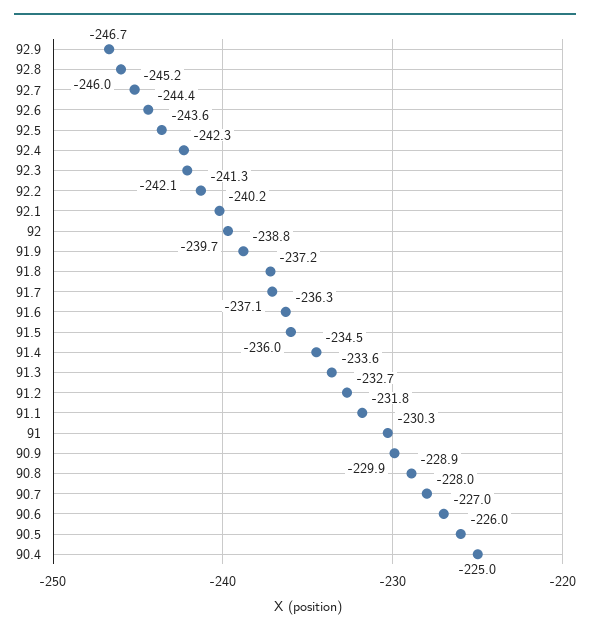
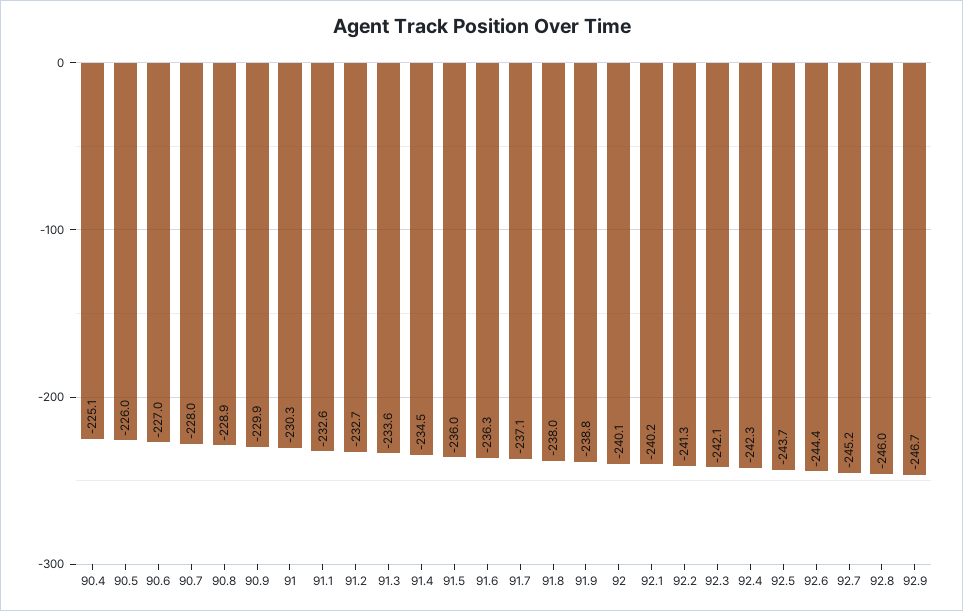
92.5: -243.6 -> -243.7
92: -239.7 -> -240.1
91.8: -237.2 -> -238
91.1: -231.8 -> -232.6
90.4: -225 -> -225.1

